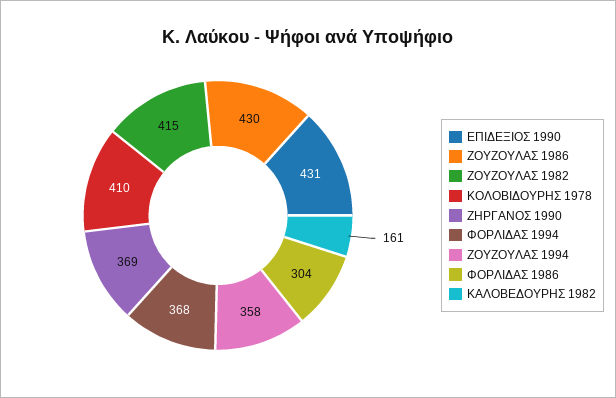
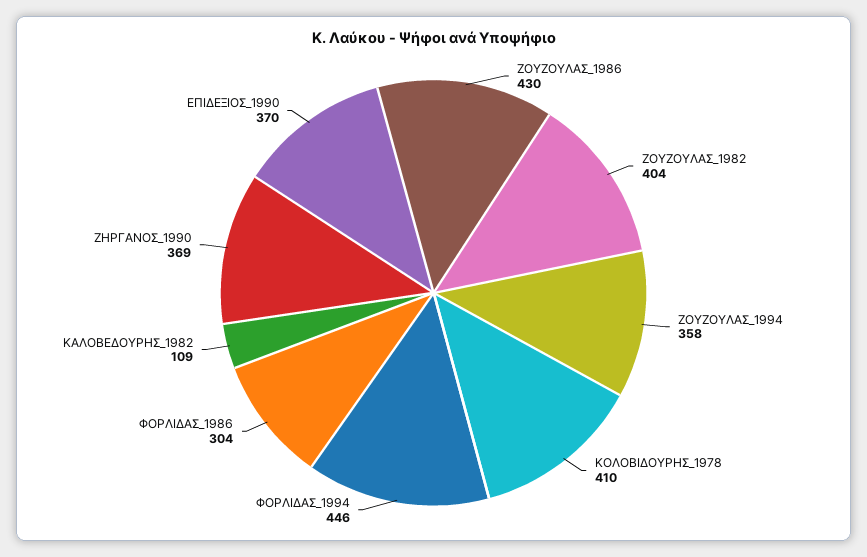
ΕΠΙΔΕΞΙΟΣ 1990: 431 -> 370
ΖΟΥΖΟΥΛΑΣ 1982: 415 -> 404
ΦΟΡΛΙΔΑΣ 1994: 368 -> 446
ΚΑΛΟΒΕΔΟΥΡΗΣ 1982: 161 -> 109

